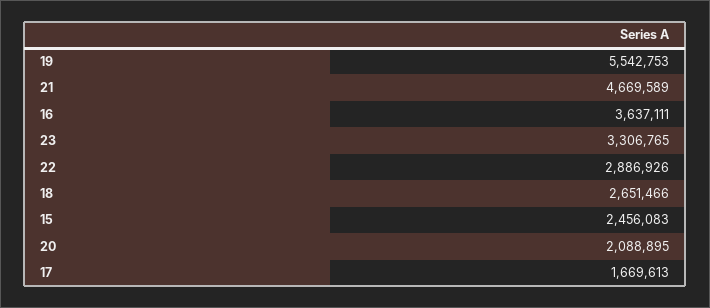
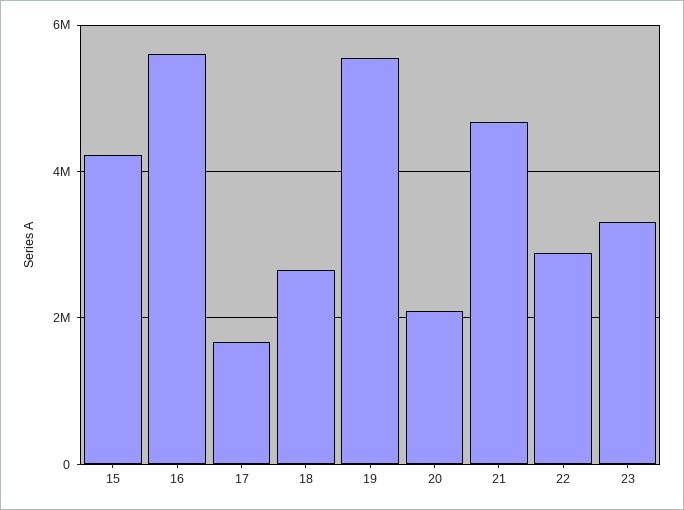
16: 3637111 -> 5600000
15: 2456083 -> 4200000

